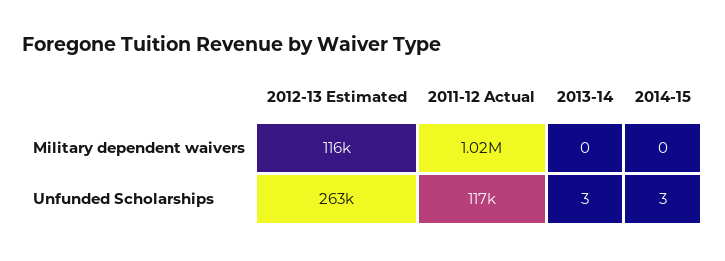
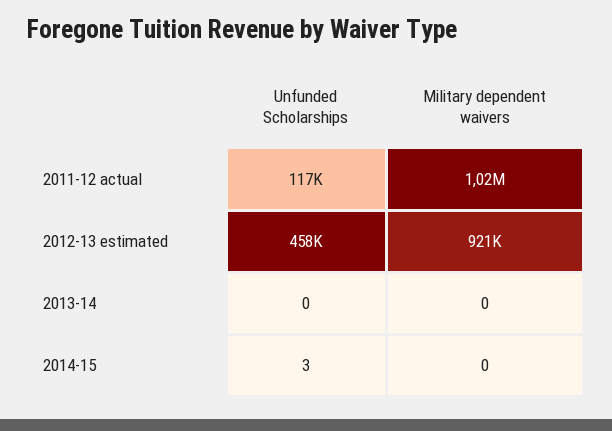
2012-13 Estimated, Military dependent waivers: 116000 -> 921000
2012-13 Estimated, Unfunded Scholarships: 263000 -> 458000
2013-14, Unfunded Scholarships: 3 -> 0

